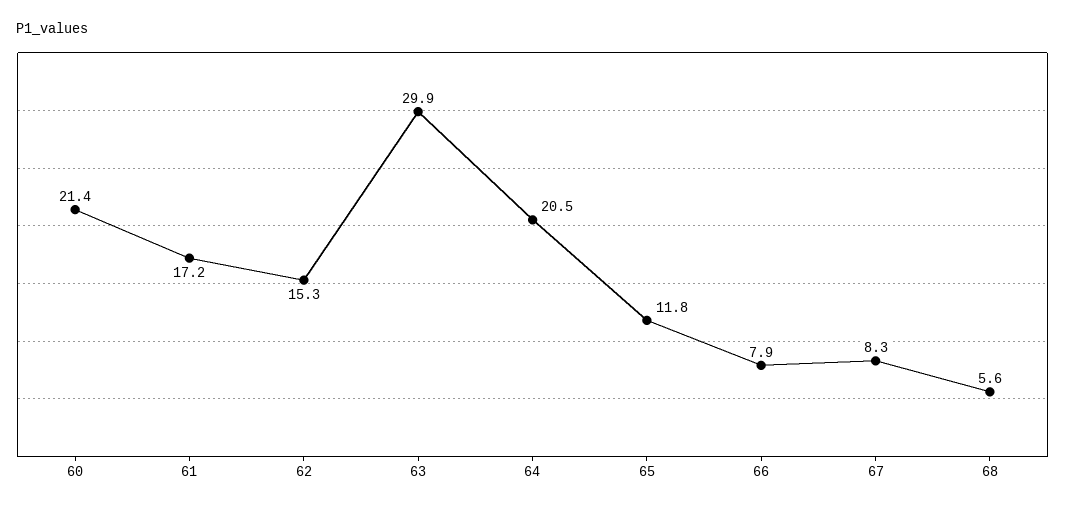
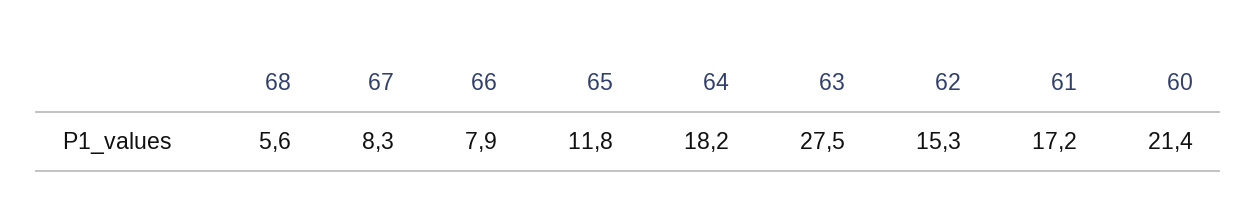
63: 29.9 -> 27.5
64: 20.5 -> 18.2

